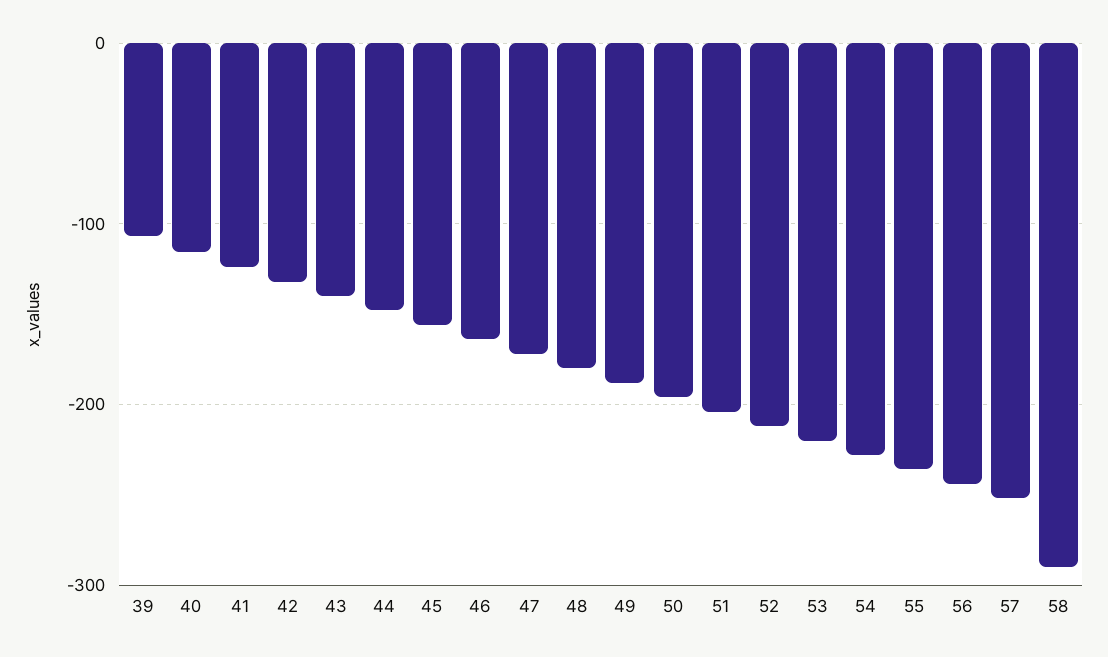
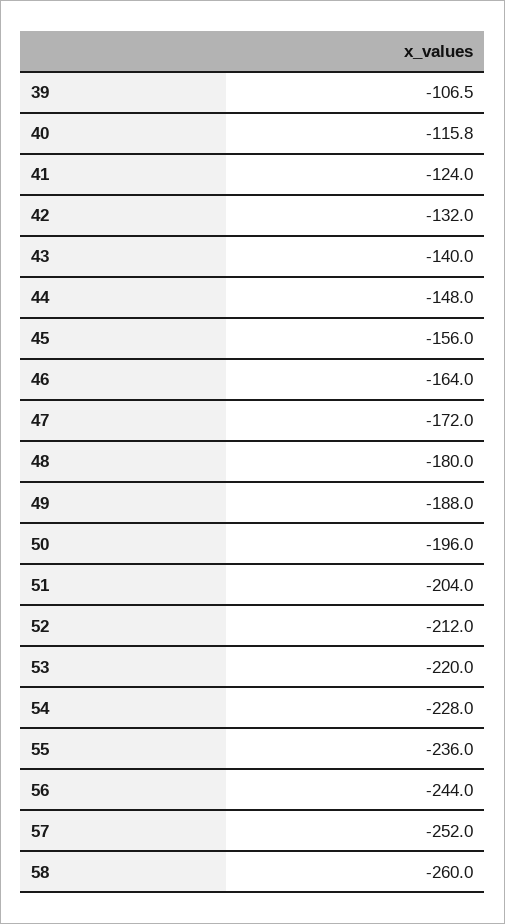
58: -290 -> -260

